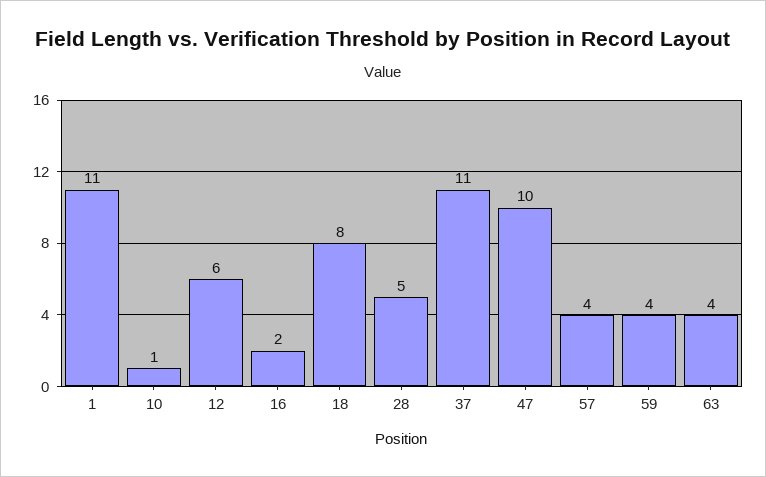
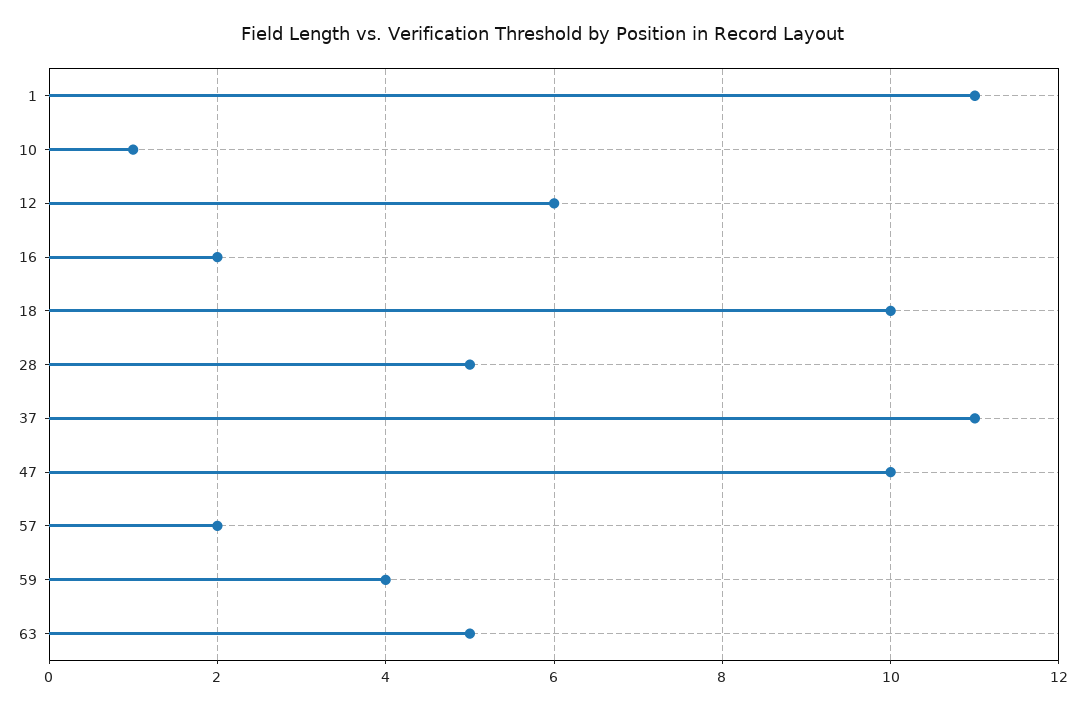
18: 8 -> 10
57: 4 -> 2
63: 4 -> 5

